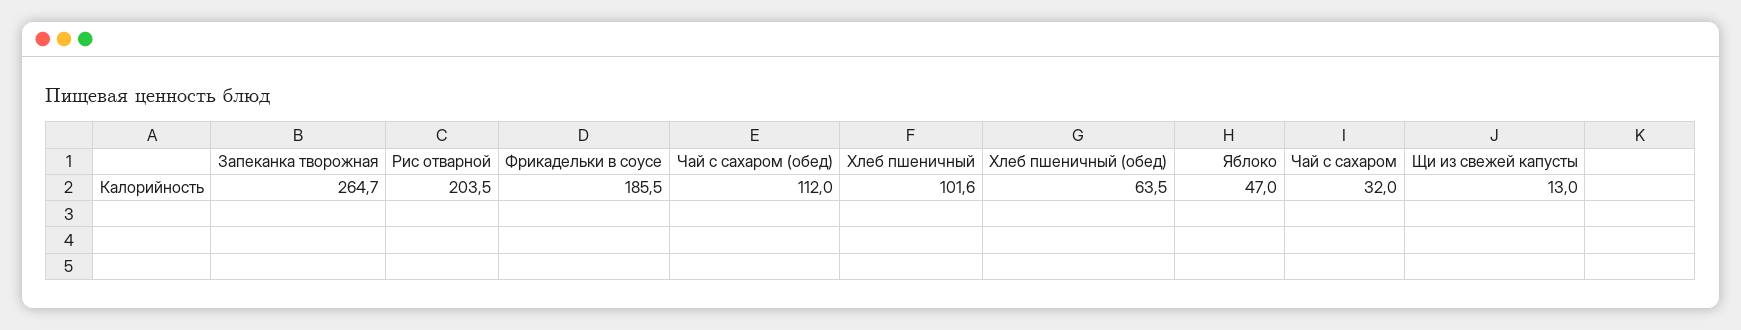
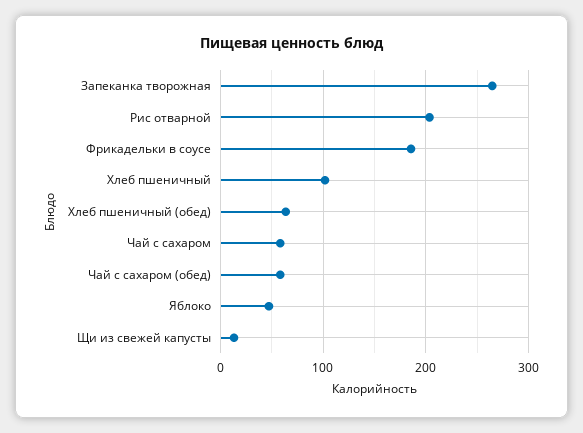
Чай с сахаром (обед): 112 -> 60
Чай с сахаром: 32 -> 60

